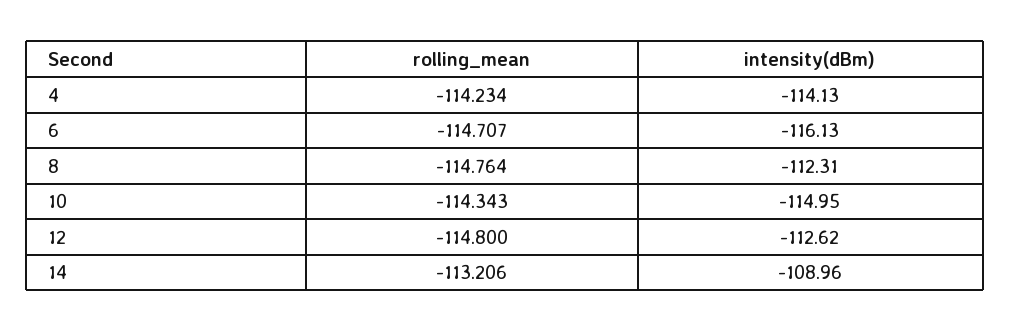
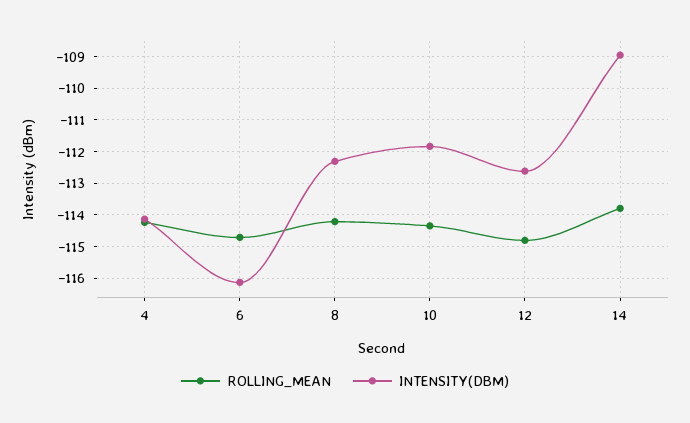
rolling_mean, 8: -114.764 -> -114.2
intensity(dBm), 10: -114.95 -> -111.8
rolling_mean, 14: -113.206 -> -113.8

